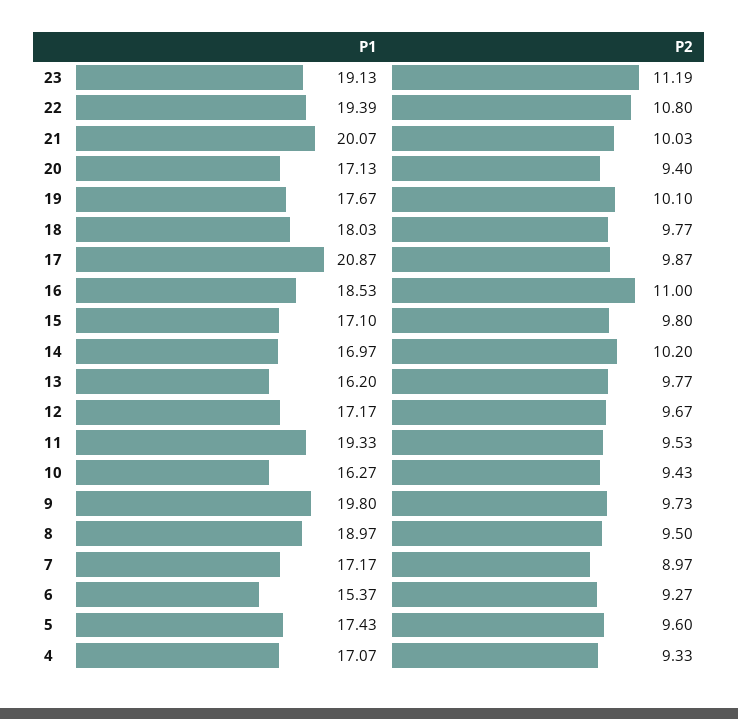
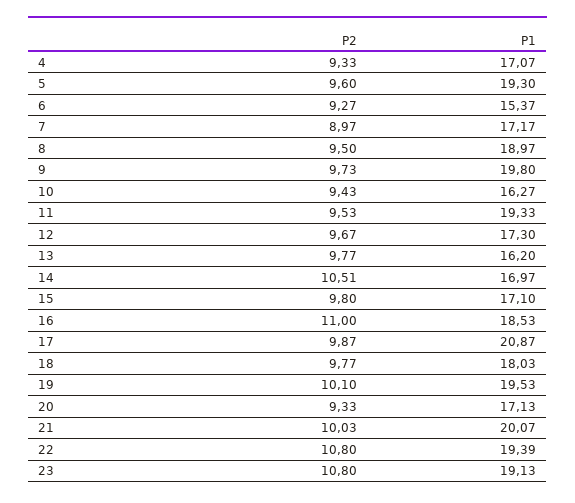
P2, 23: 11.19 -> 10.8
P2, 20: 9.4 -> 9.33
P1, 19: 17.67 -> 19.53
P2, 14: 10.2 -> 10.51
P1, 12: 17.17 -> 17.3
P1, 5: 17.43 -> 19.3

